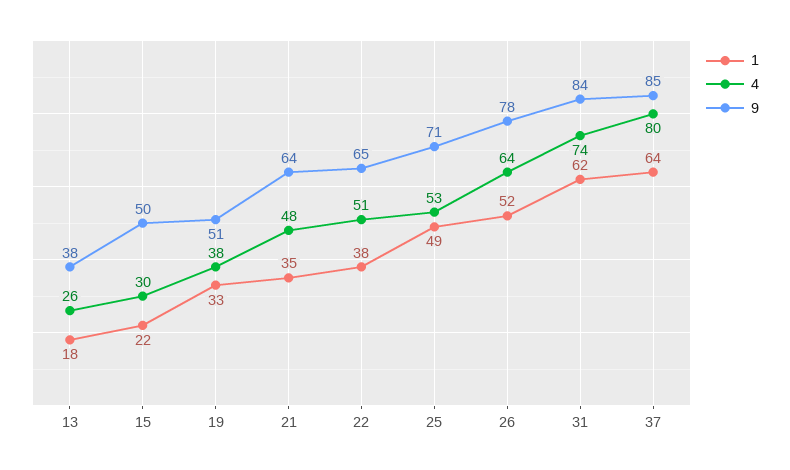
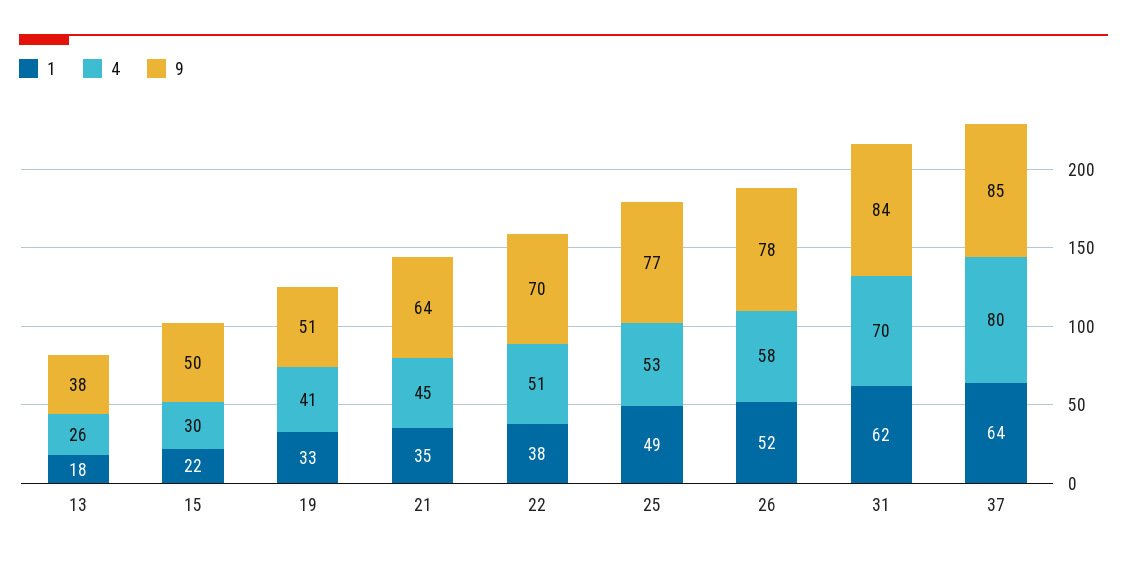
4, 19: 38 -> 41
4, 21: 48 -> 45
9, 22: 65 -> 70
9, 25: 71 -> 77
4, 26: 64 -> 58
4, 31: 74 -> 70

